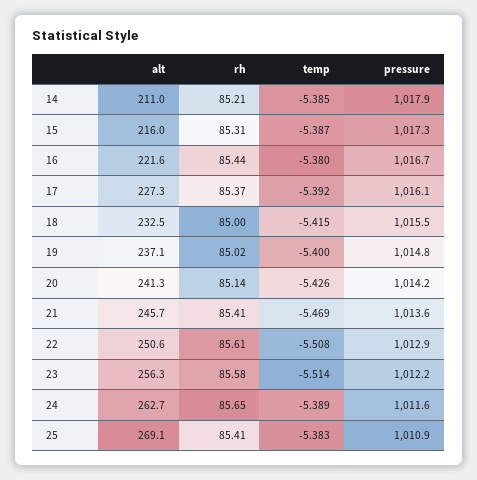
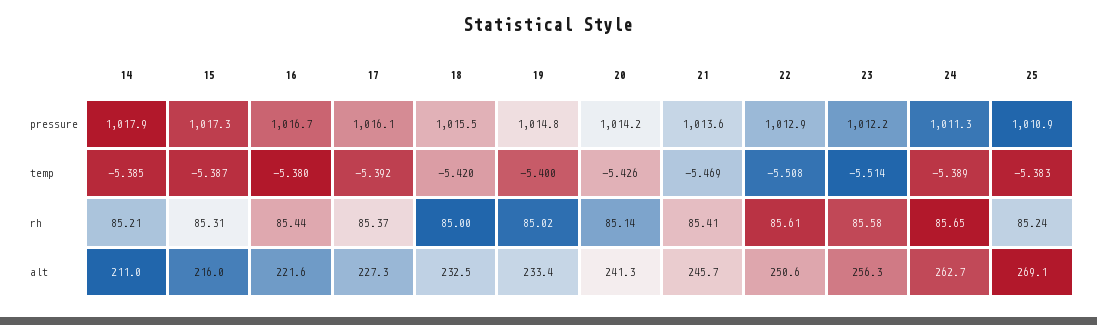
temp, 18: -5.415 -> -5.42
alt, 19: 237.1 -> 233.4
pressure, 24: 1011.6 -> 1011.3
rh, 25: 85.41 -> 85.24

